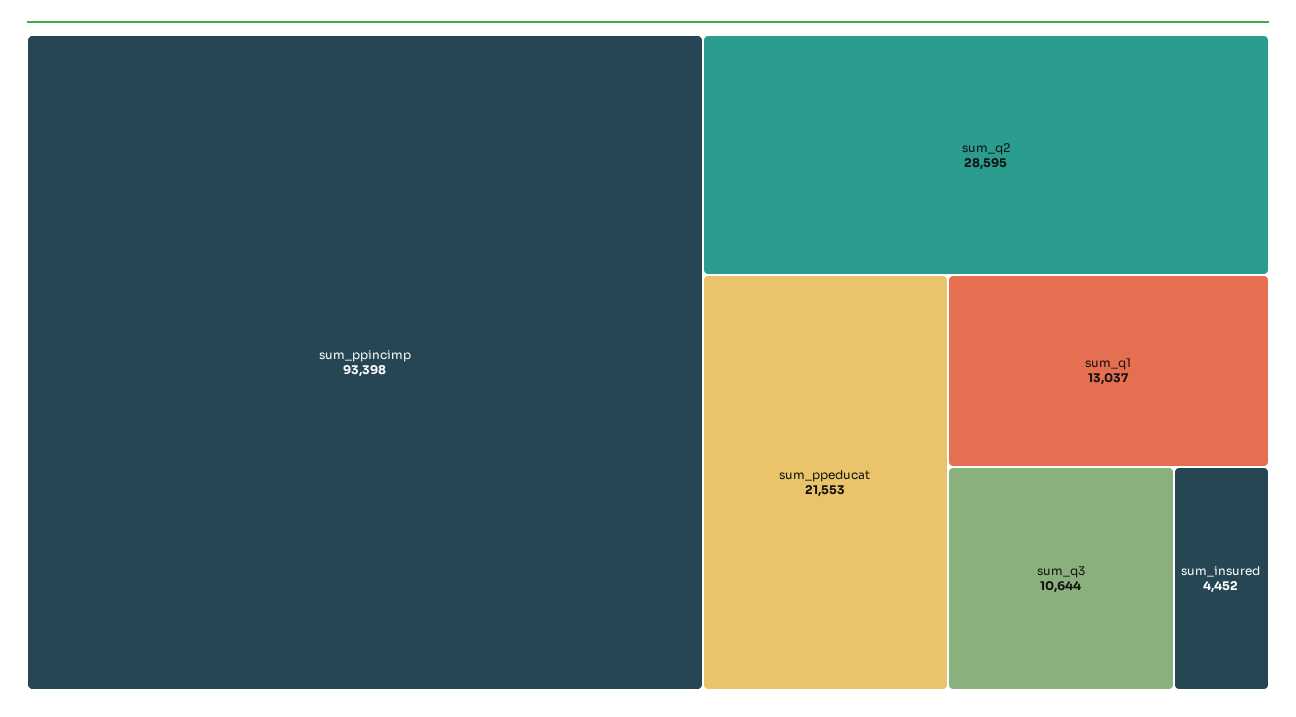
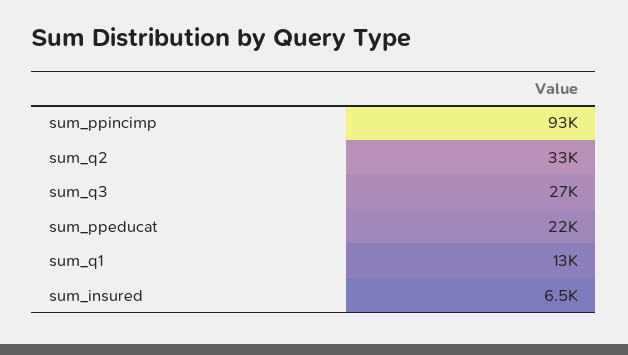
sum_q2: 28595 -> 33000
sum_q3: 10644 -> 27000
sum_insured: 4452 -> 6500

